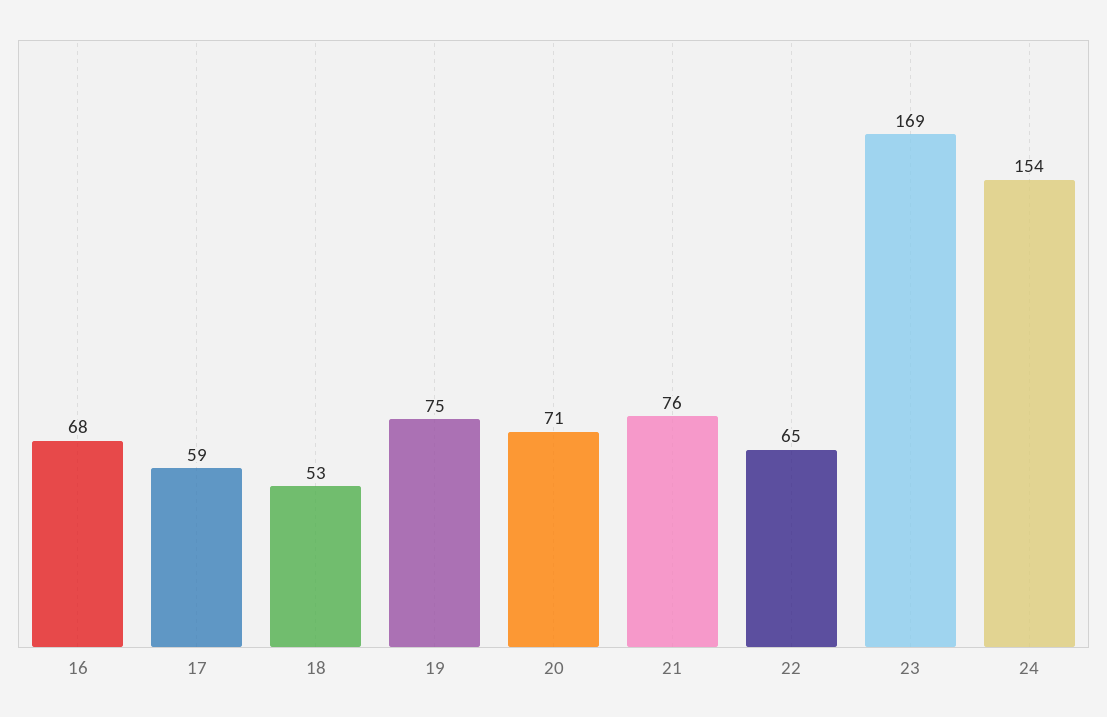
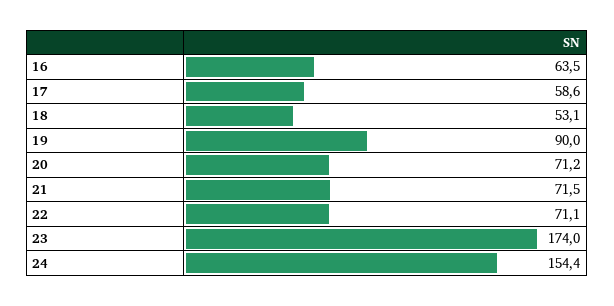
16: 68 -> 63.5
19: 75 -> 90
21: 76 -> 71.5
22: 65 -> 71.1
23: 169 -> 174

